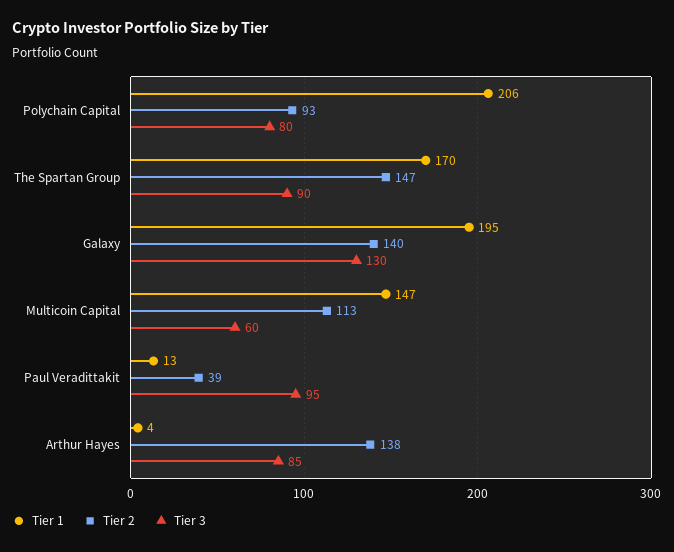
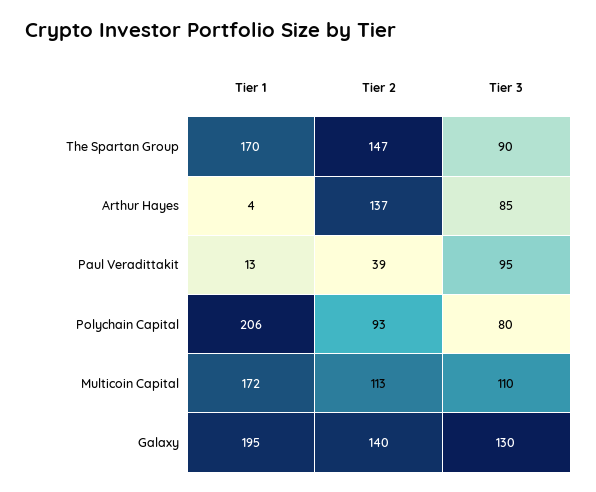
Tier 1, Multicoin Capital: 147 -> 172
Tier 3, Multicoin Capital: 60 -> 110
Tier 2, Arthur Hayes: 138 -> 137

